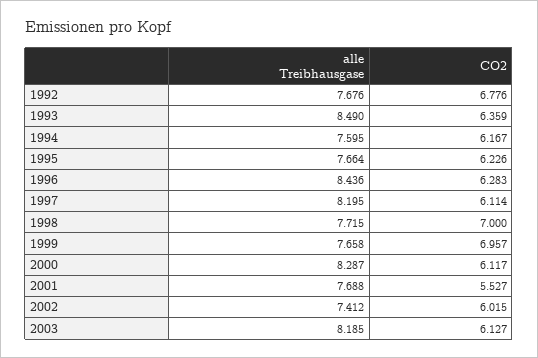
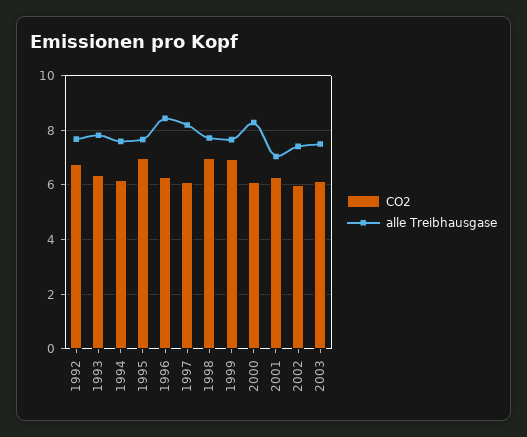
alle Treibhausgase, 1993: 8.49 -> 7.75
CO2, 1995: 6.226 -> 7
alle Treibhausgase, 2001: 7.688 -> 7
CO2, 2001: 5.527 -> 6.25
alle Treibhausgase, 2003: 8.185 -> 7.5

